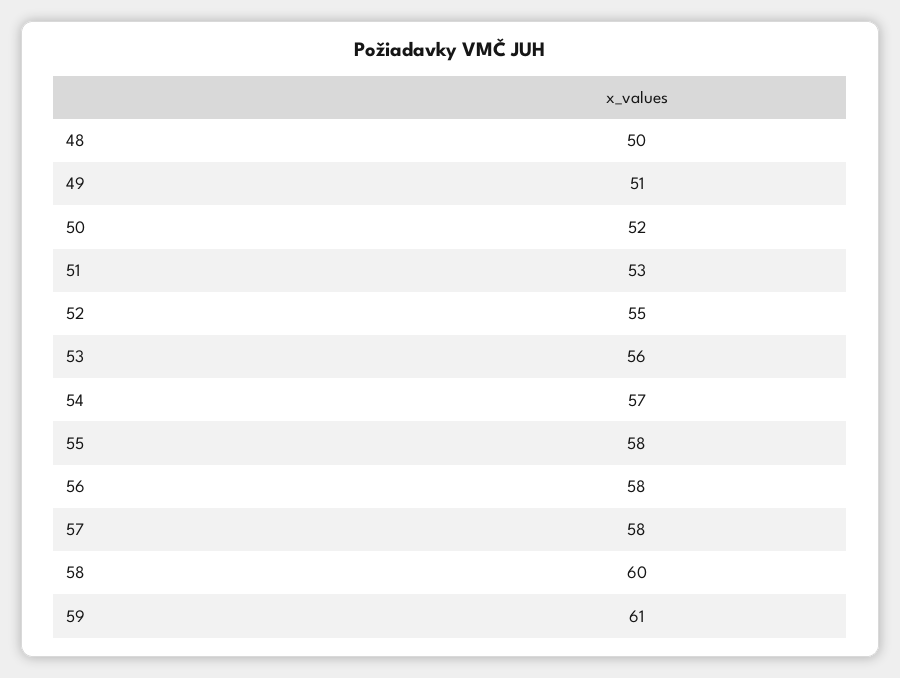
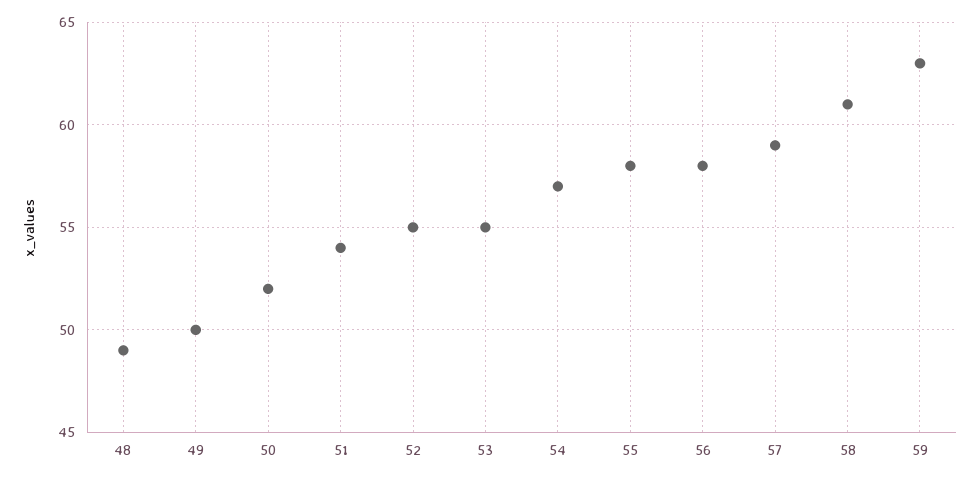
48: 50 -> 49
49: 51 -> 50
51: 53 -> 54
53: 56 -> 55
57: 58 -> 59
58: 60 -> 61
59: 61 -> 63

